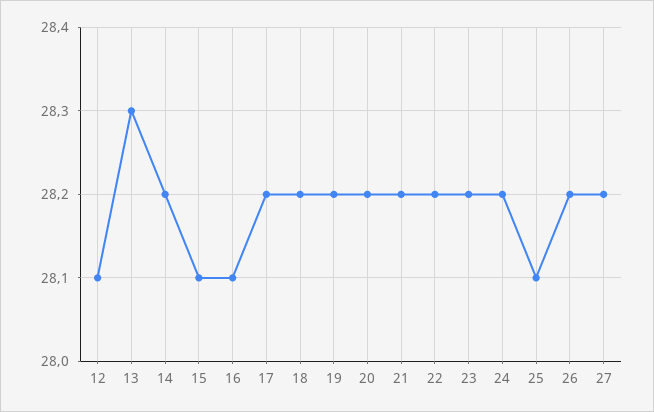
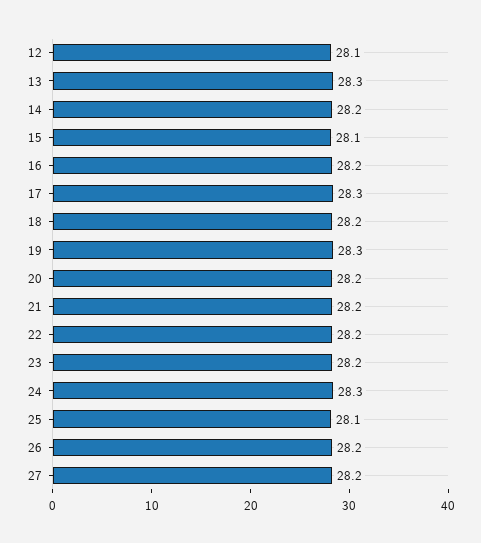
16: 28.1 -> 28.2
17: 28.2 -> 28.3
19: 28.2 -> 28.3
24: 28.2 -> 28.3

